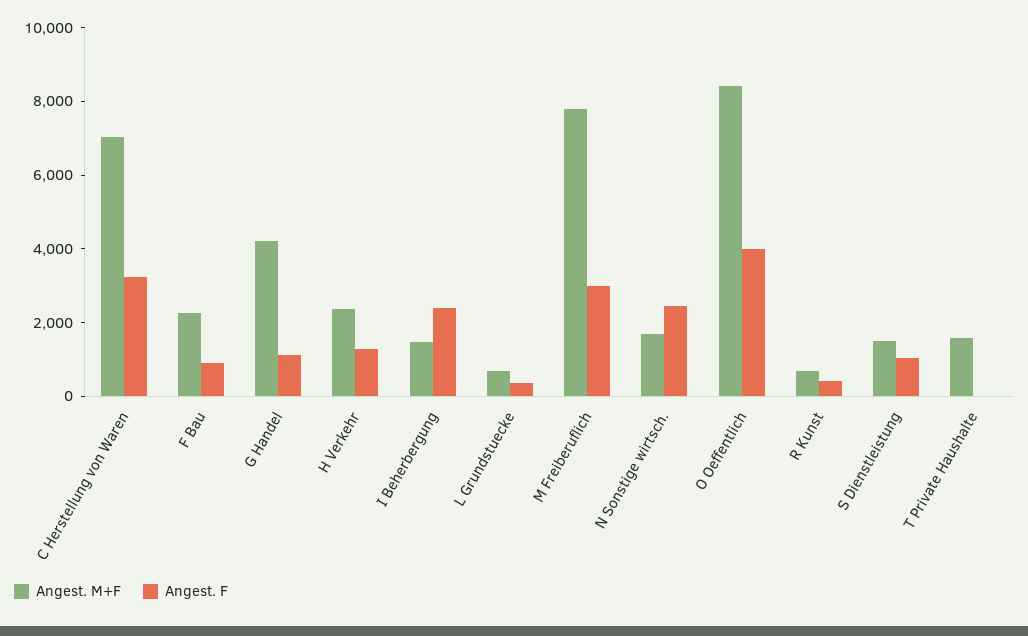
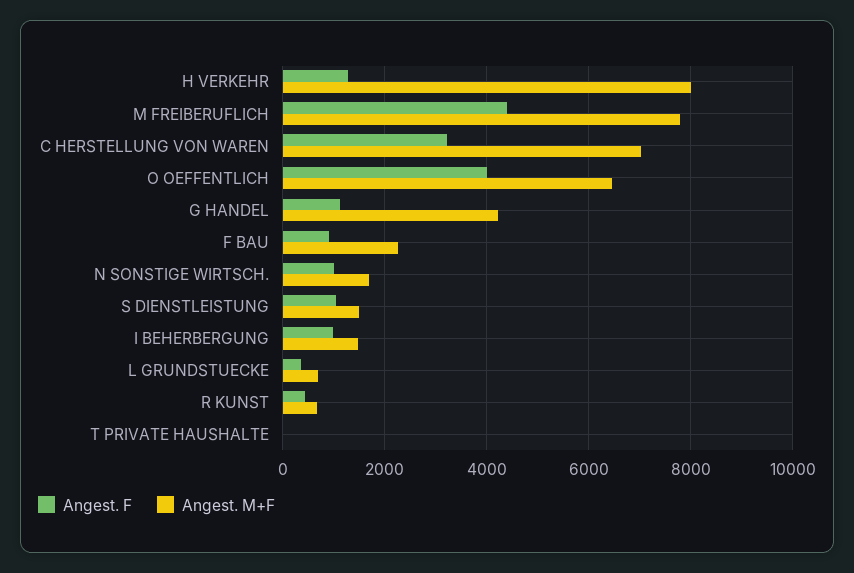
Angest. M+F, H Verkehr: 2500 -> 8000
Angest. F, I Beherbergung: 2500 -> 1000
Angest. F, M Freiberuflich: 3000 -> 4400
Angest. F, N Sonstige wirtsch.: 2500 -> 1000
Angest. M+F, O Oeffentlich: 8500 -> 6400
Angest. M+F, T Private Haushalte: 1500 -> 0

